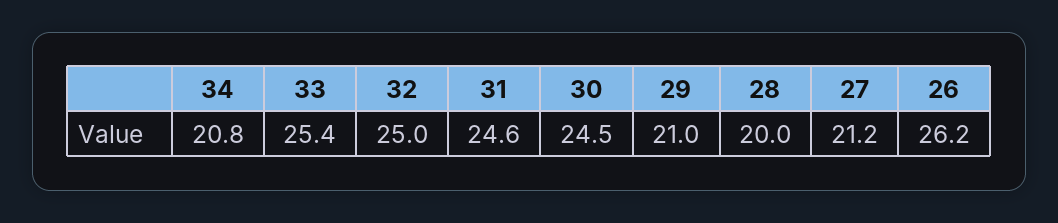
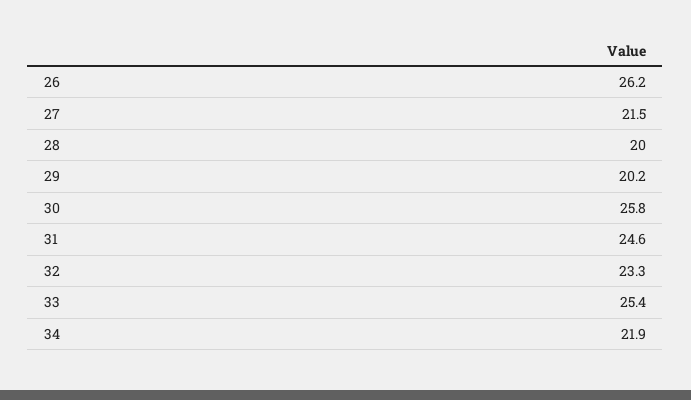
34: 20.8 -> 21.9
32: 25 -> 23.3
30: 24.5 -> 25.8
29: 21 -> 20.2
27: 21.2 -> 21.5

